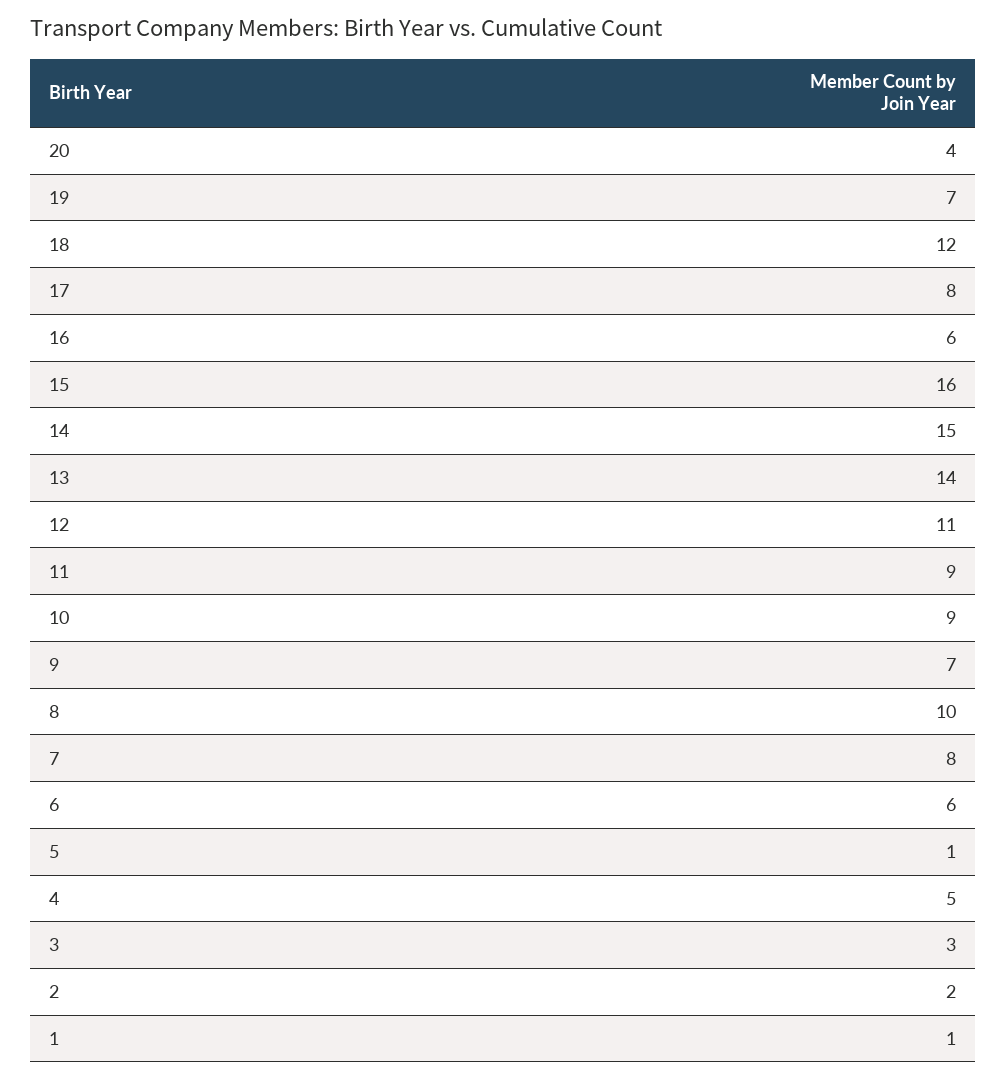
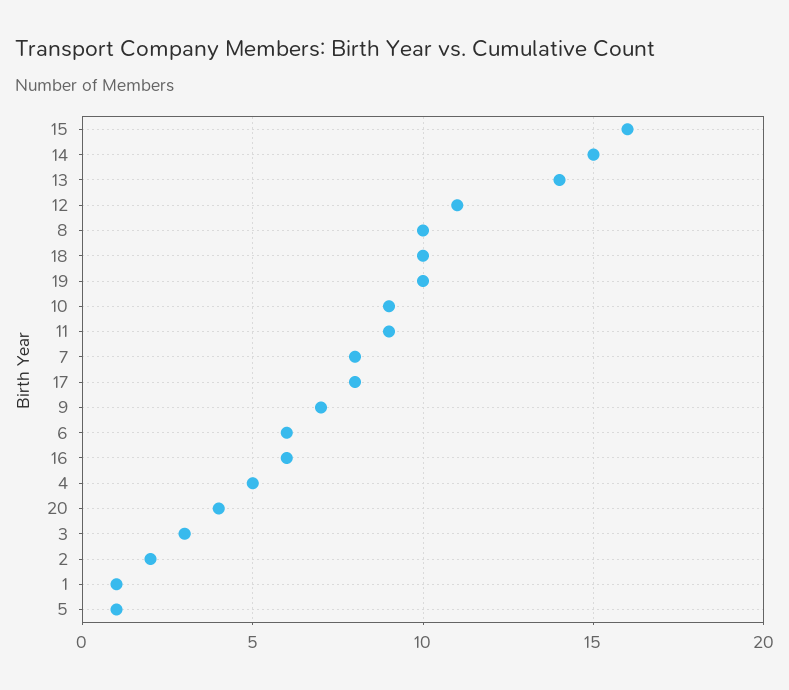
19: 7 -> 10
18: 12 -> 10

